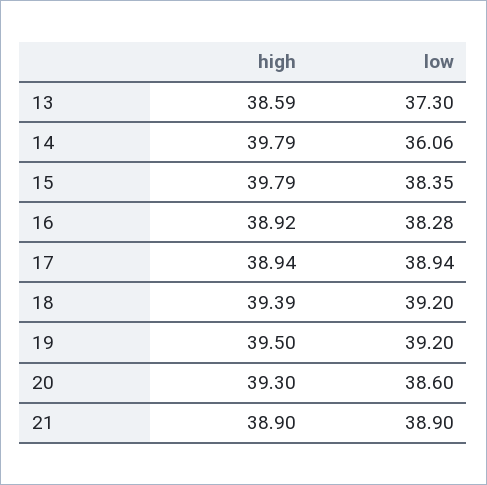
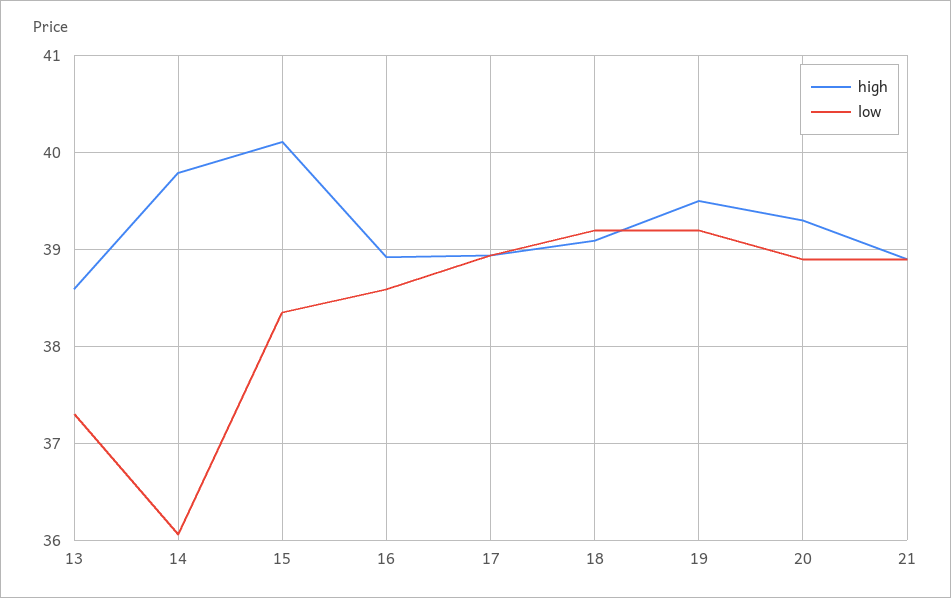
high, 15: 39.79 -> 40.1
low, 16: 38.28 -> 38.6
high, 18: 39.39 -> 39.1
low, 20: 38.6 -> 38.9

